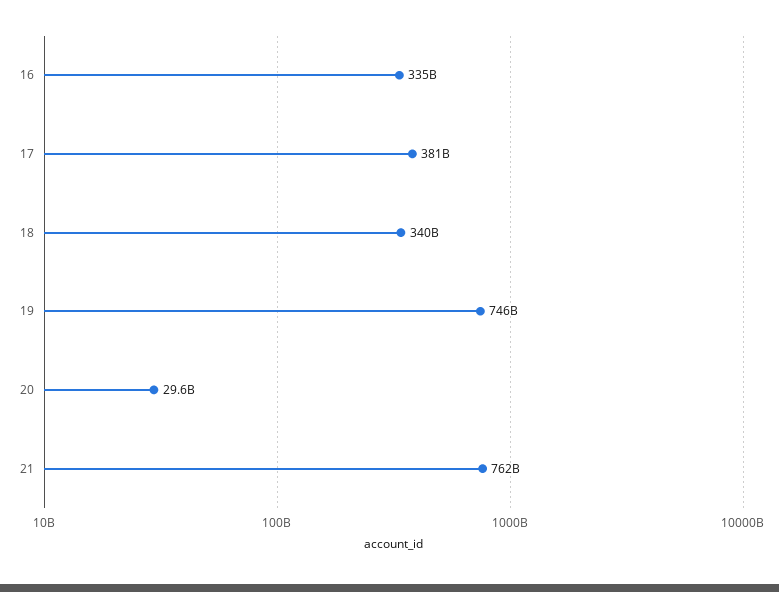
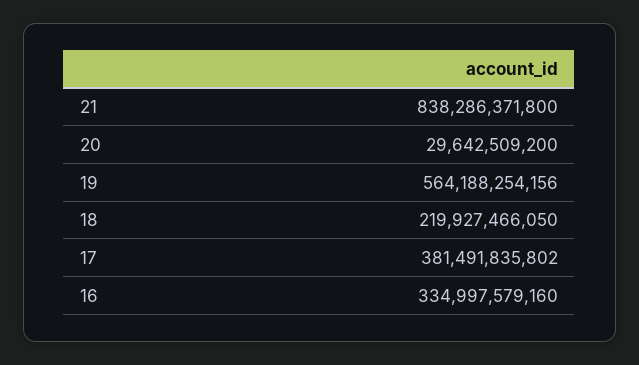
18: 340000000000 -> 219927466050
19: 746000000000 -> 564188254156
21: 762000000000 -> 838286371800

